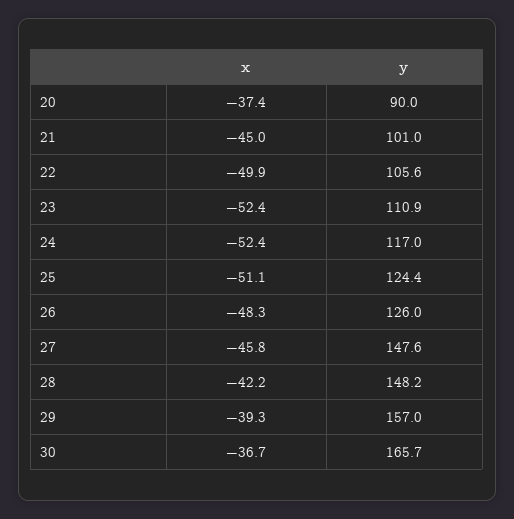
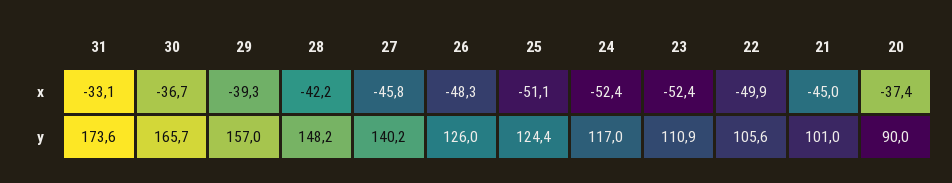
y, 27: 147.6 -> 140.2
x, 31: none -> -33.1
y, 31: none -> 173.6

